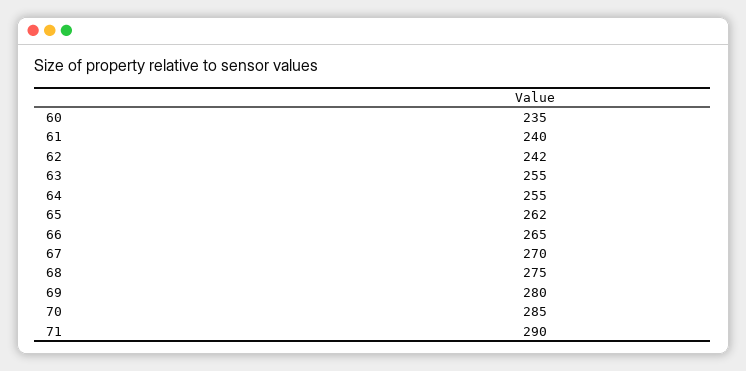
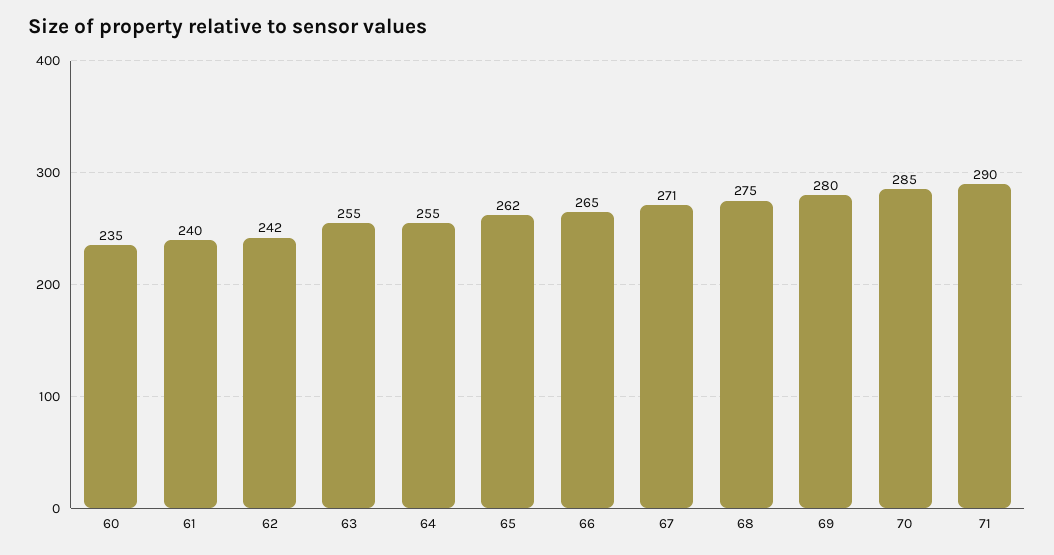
67: 270 -> 271

